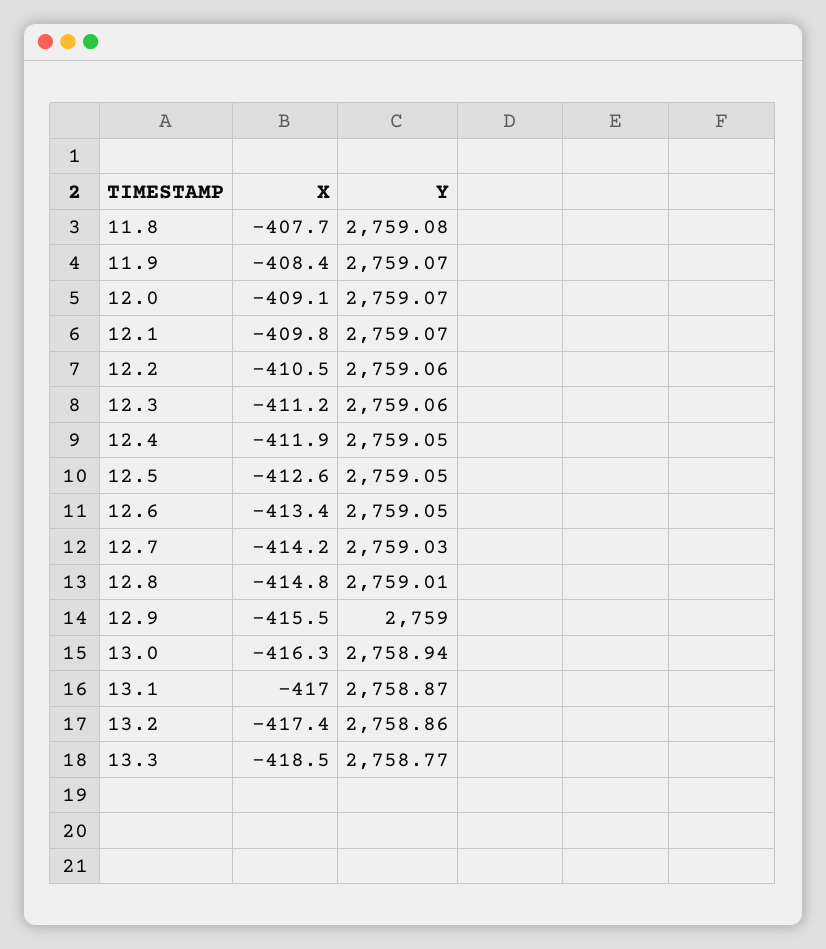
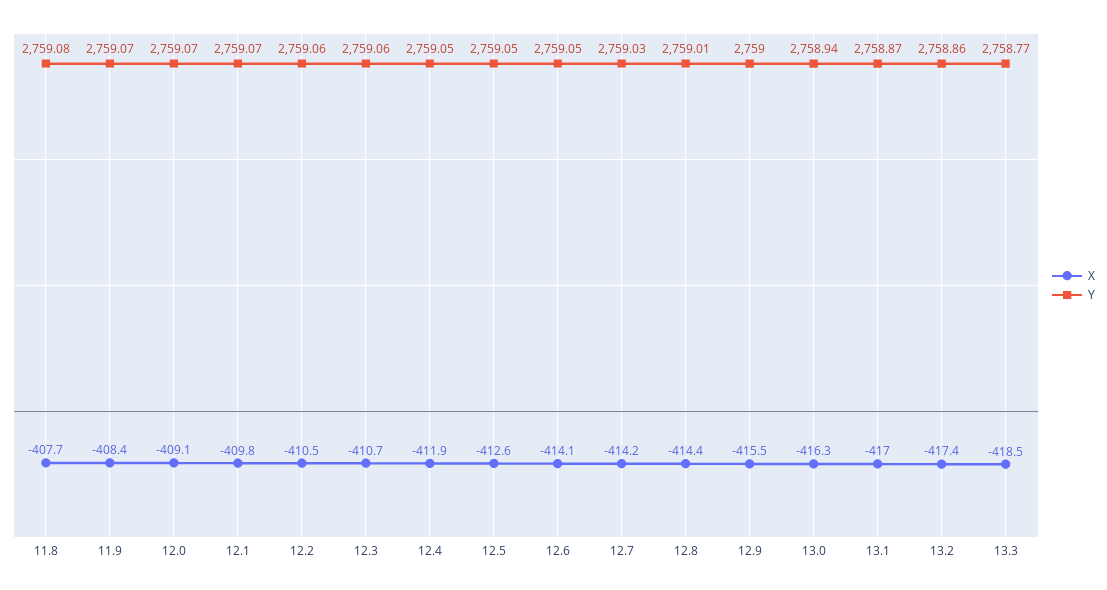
X, 12.3: -411.2 -> -410.7
X, 12.6: -413.4 -> -414.1
X, 12.8: -414.8 -> -414.4

